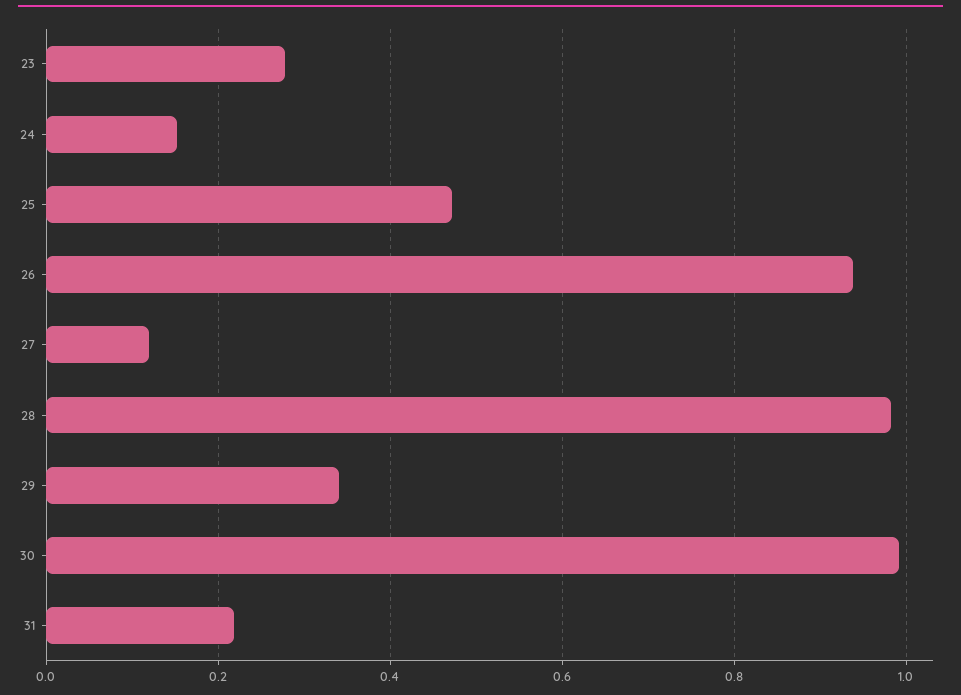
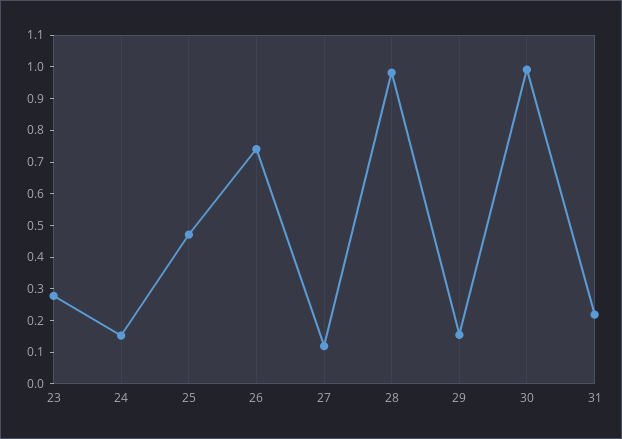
26: 0.94 -> 0.75
29: 0.34 -> 0.15

